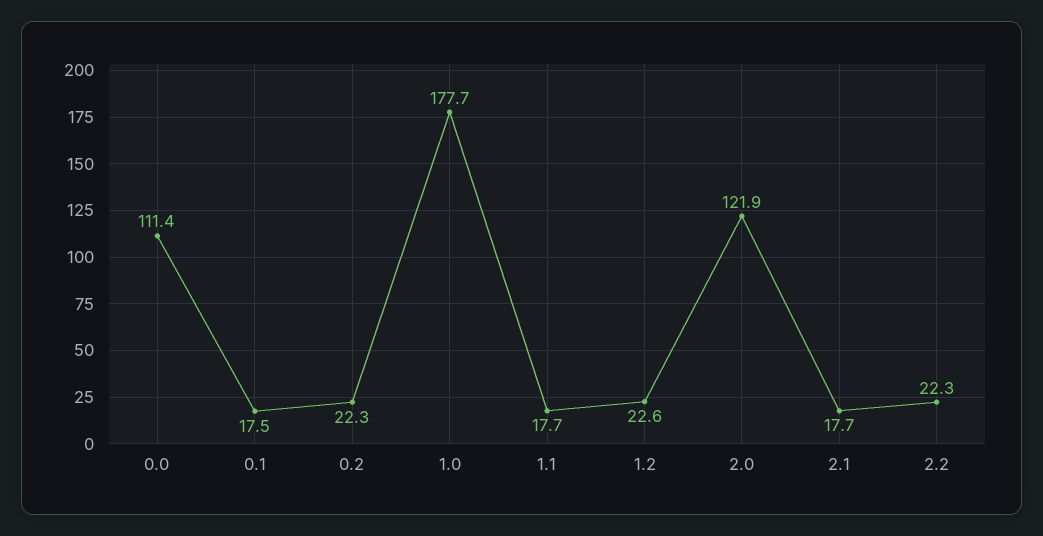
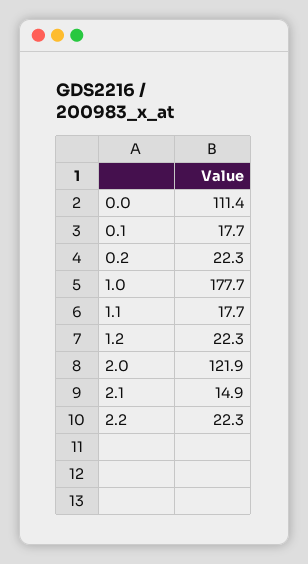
0.1: 17.5 -> 17.7
1.2: 22.6 -> 22.3
2.1: 17.7 -> 14.9

